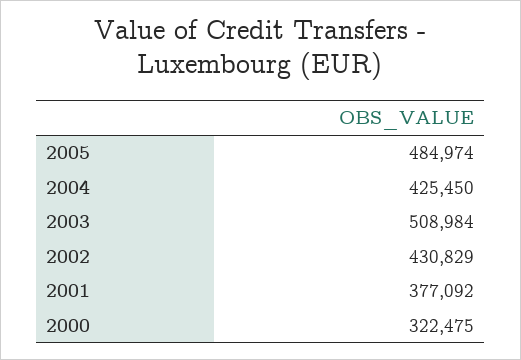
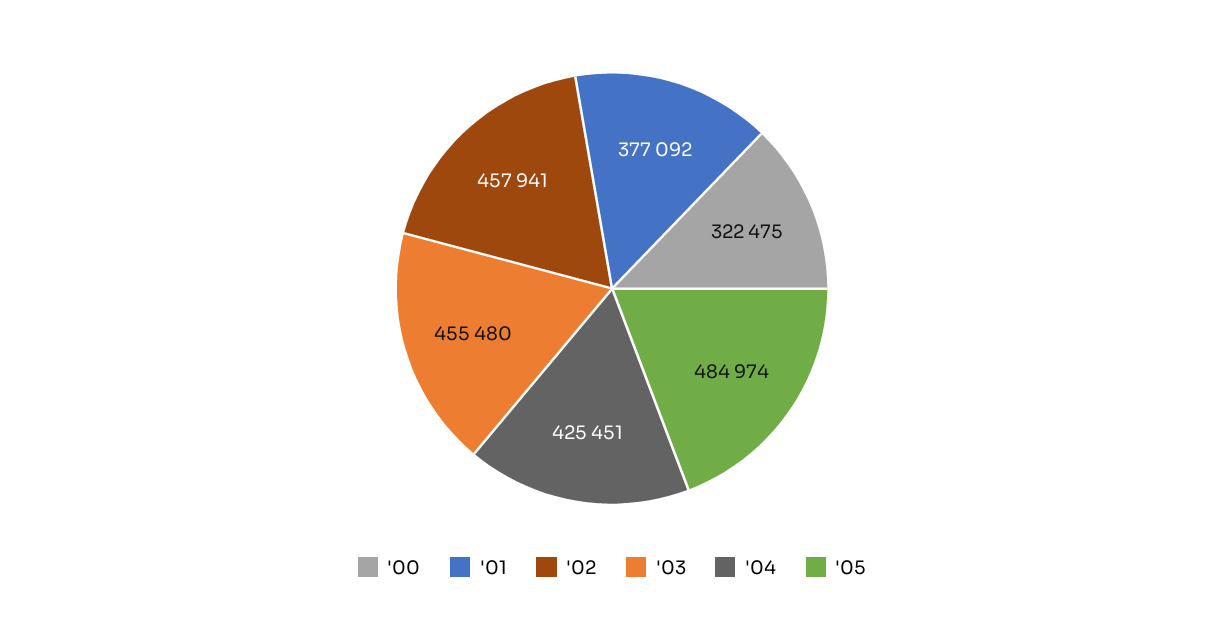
2004: 425450 -> 425451
2003: 508984 -> 455480
2002: 430829 -> 457941

